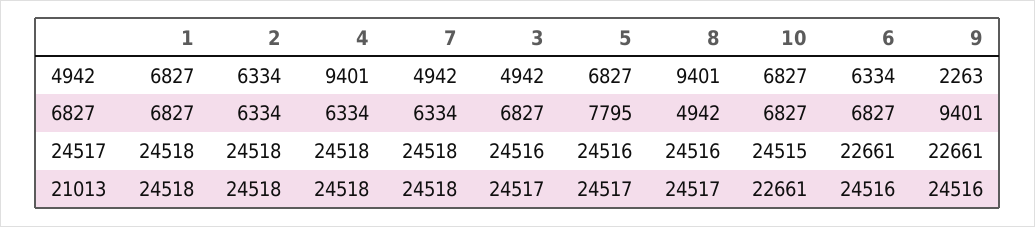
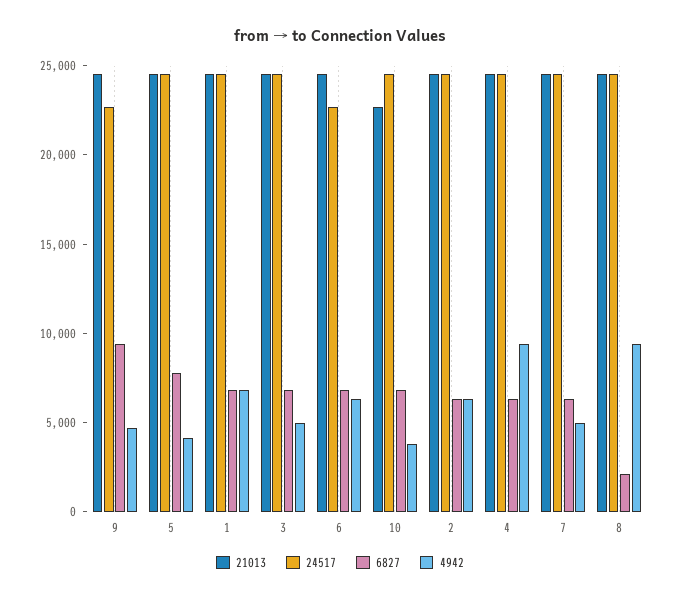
4942, 5: 6827 -> 4000
4942, 10: 6827 -> 4000
4942, 9: 2263 -> 5000
6827, 8: 4942 -> 2000

